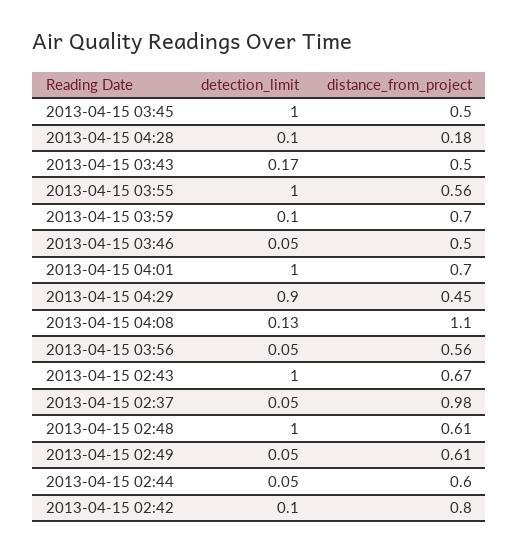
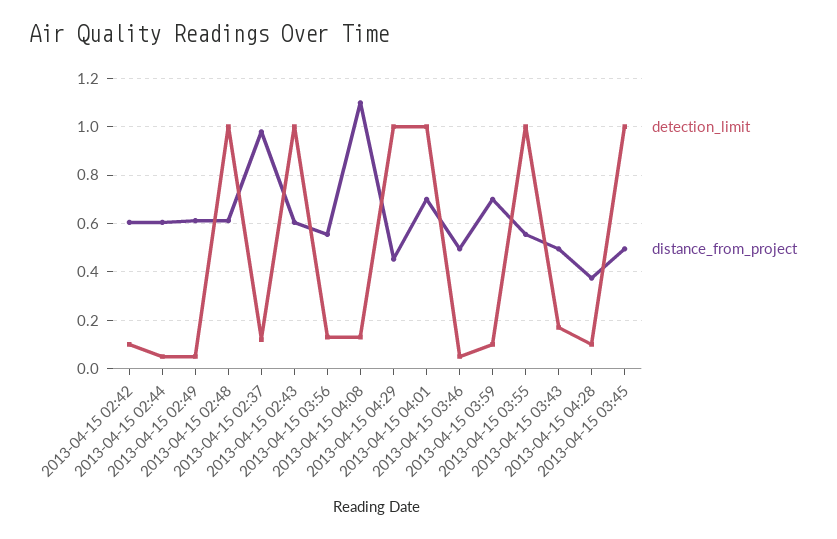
distance_from_project, 2013-04-15 04:28: 0.18 -> 0.375
detection_limit, 2013-04-15 04:29: 0.9 -> 1
detection_limit, 2013-04-15 03:56: 0.05 -> 0.125
distance_from_project, 2013-04-15 02:43: 0.67 -> 0.6
detection_limit, 2013-04-15 02:37: 0.05 -> 0.125
distance_from_project, 2013-04-15 02:42: 0.8 -> 0.6

